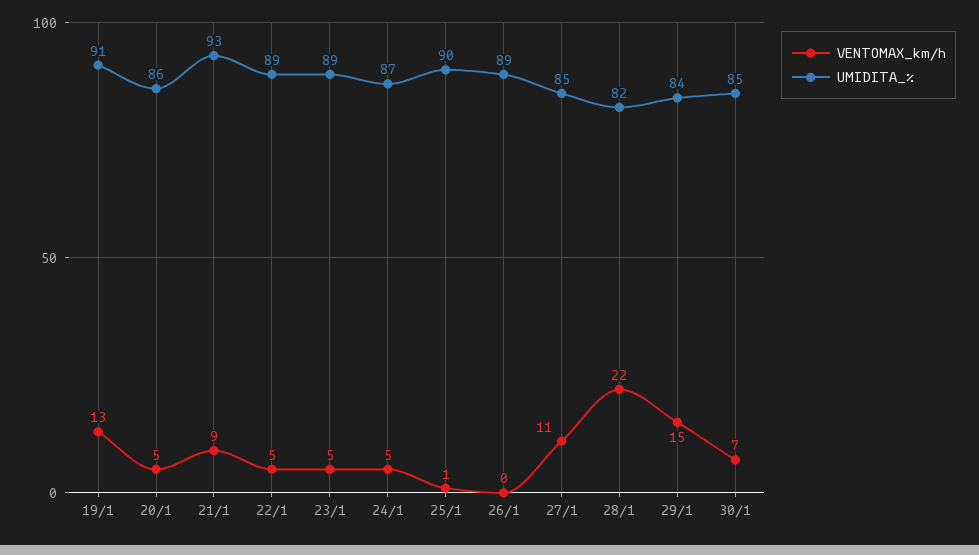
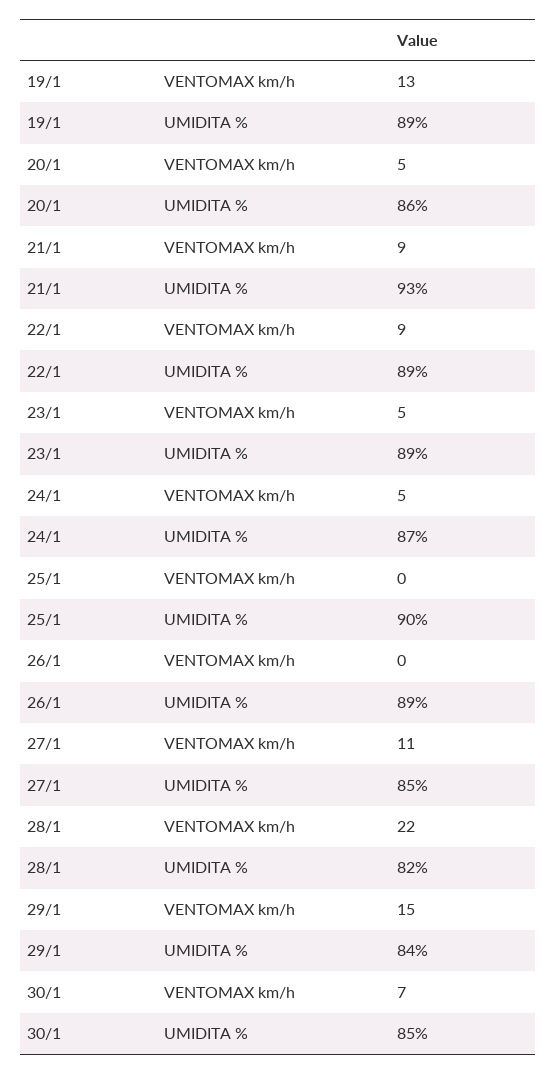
UMIDITA_%, 19/1: 91 -> 89
VENTOMAX_km/h, 22/1: 5 -> 9
VENTOMAX_km/h, 25/1: 1 -> 0

